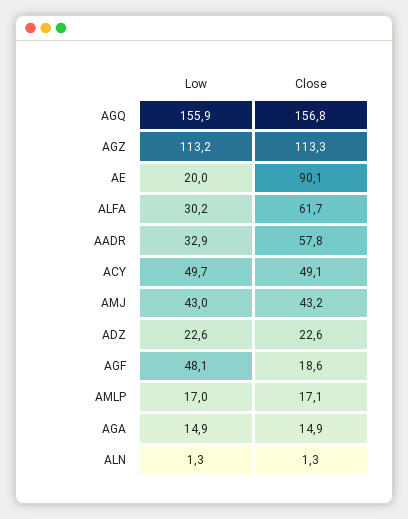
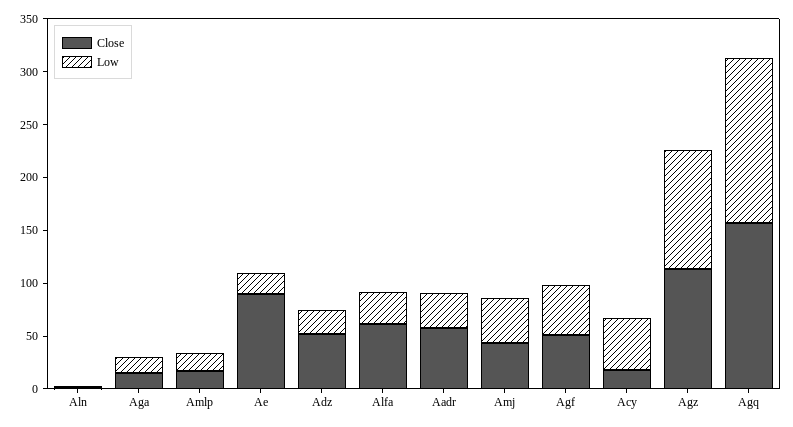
Close, ACY: 49.1 -> 20
Close, ADZ: 22.6 -> 50
Close, AGF: 18.6 -> 50

